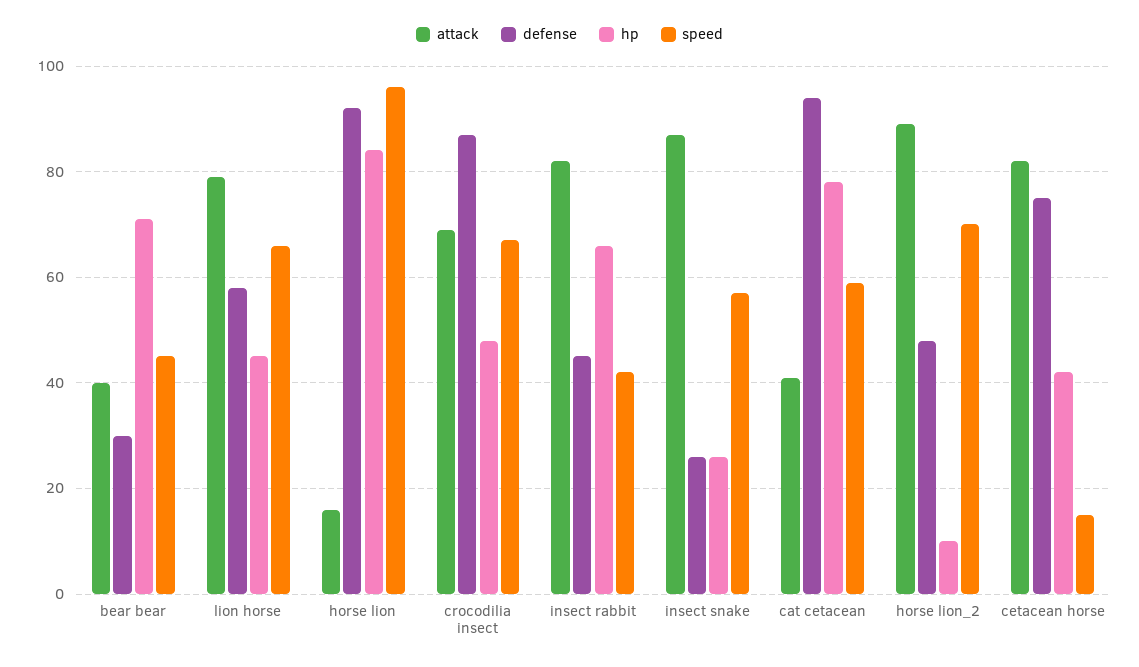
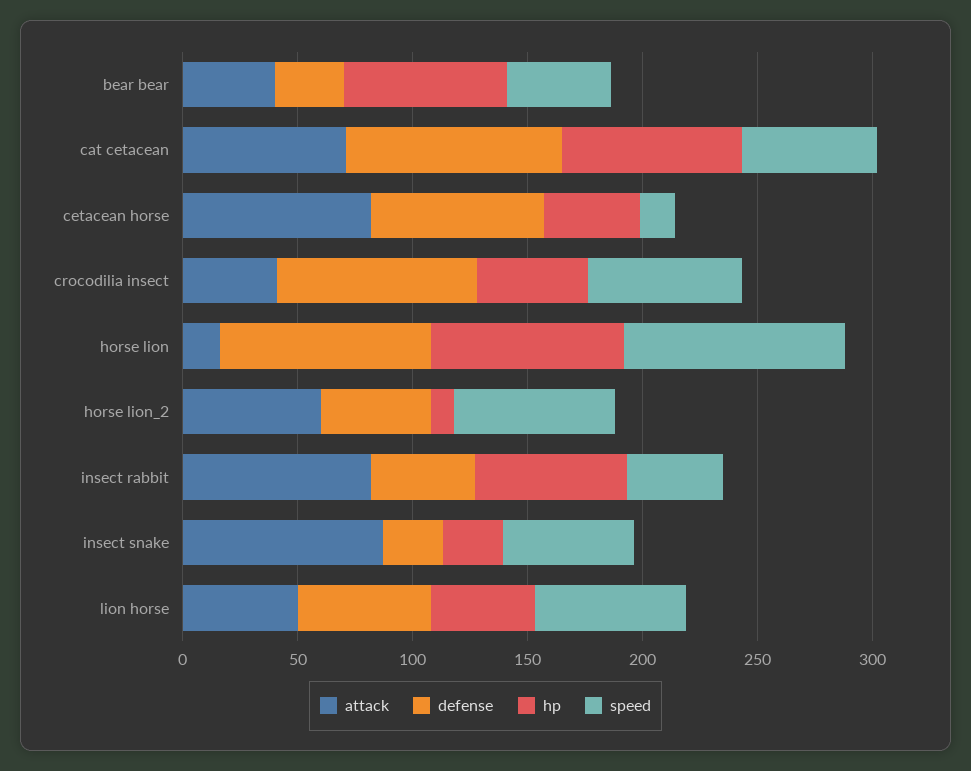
attack, lion horse: 80 -> 50
attack, crocodilia insect: 70 -> 40
attack, cat cetacean: 40 -> 70
attack, horse lion_2: 90 -> 60

